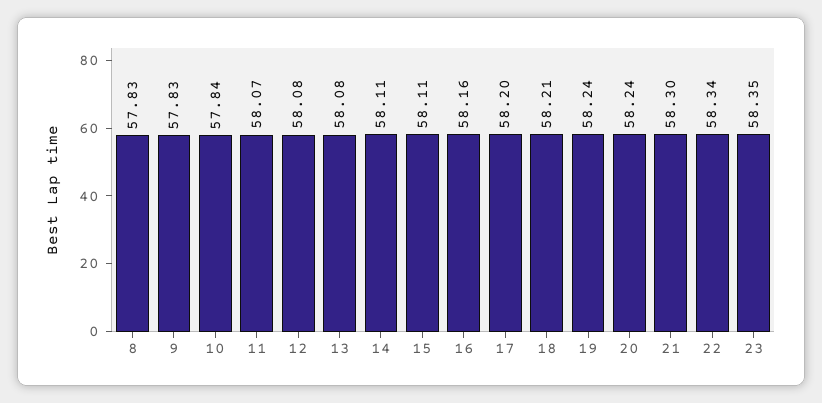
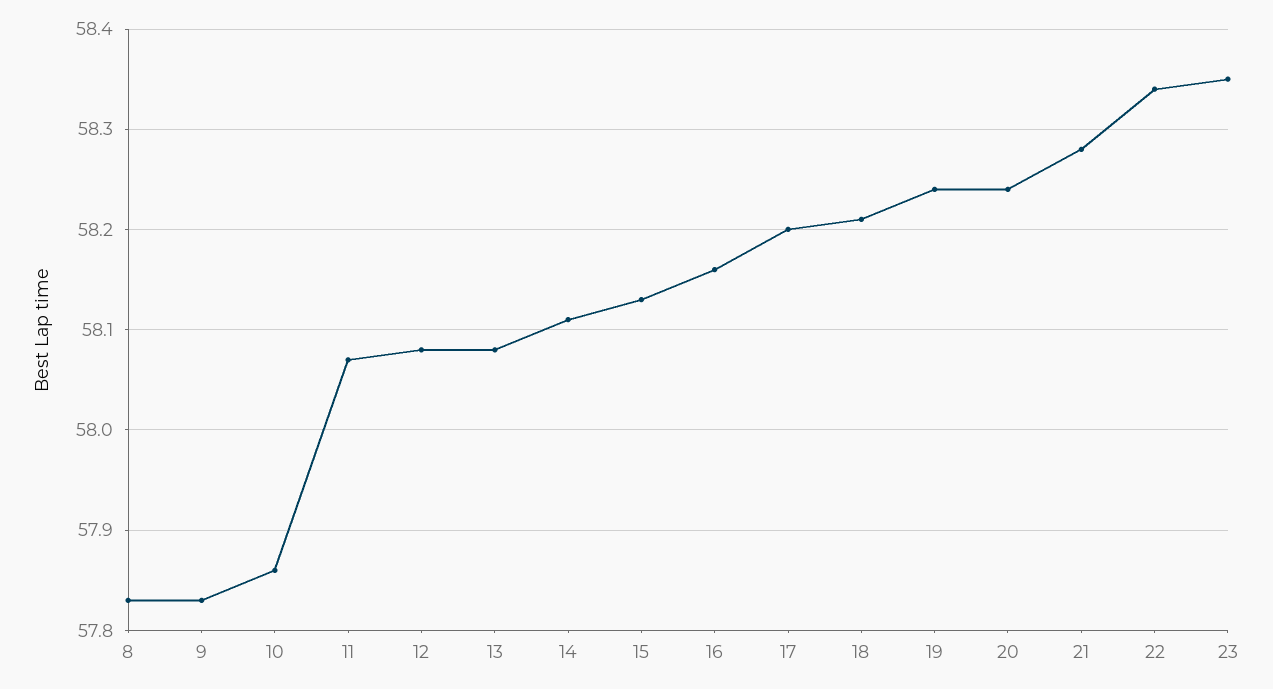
10: 57.84 -> 57.86
15: 58.11 -> 58.13
21: 58.3 -> 58.28

